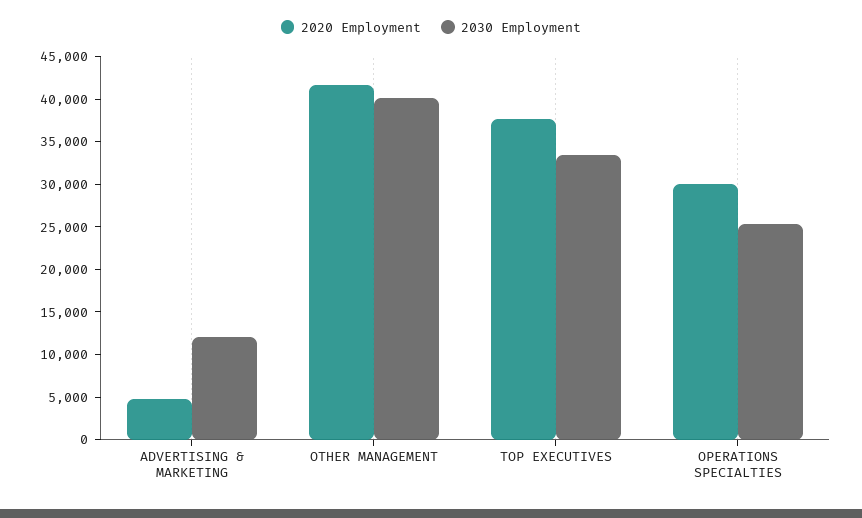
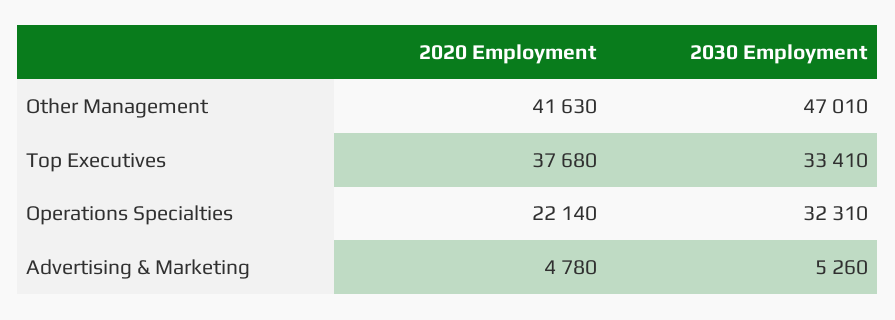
2030 Employment, ADVERTISING & MARKETING: 12000 -> 5260
2030 Employment, OTHER MANAGEMENT: 40000 -> 47010
2020 Employment, OPERATIONS SPECIALTIES: 30000 -> 22140
2030 Employment, OPERATIONS SPECIALTIES: 25000 -> 32310

